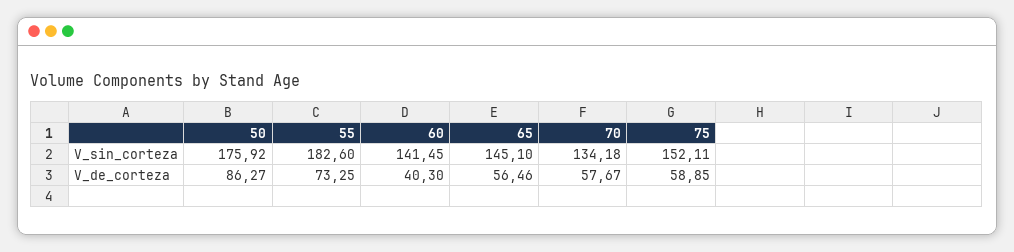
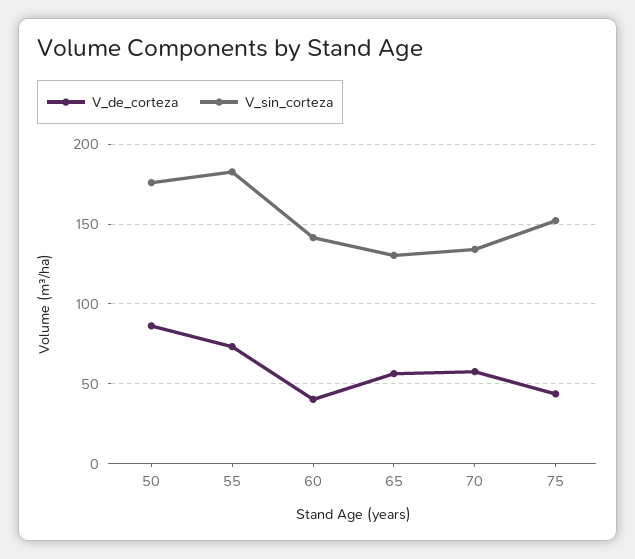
V_sin_corteza, 65: 145.1 -> 130
V_de_corteza, 75: 58.85 -> 45

